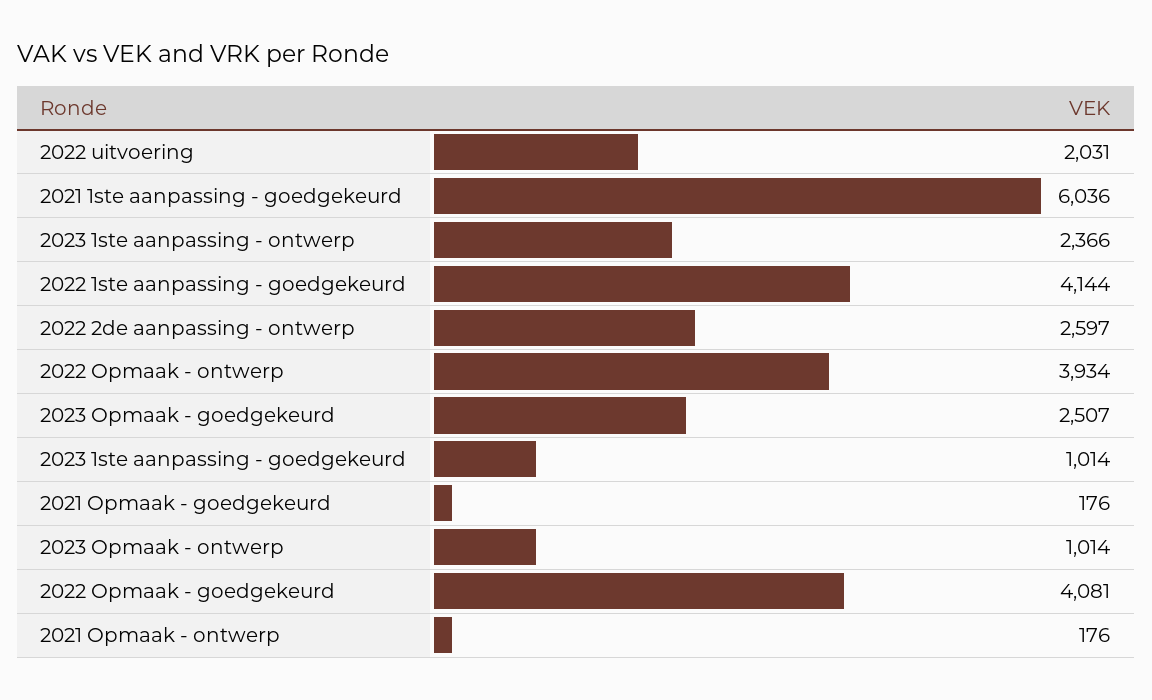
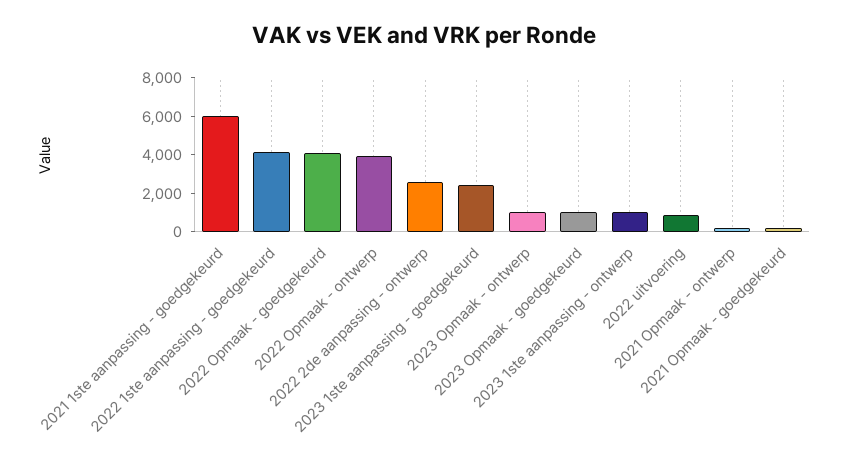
2022 uitvoering: 2031 -> 1000
2023 1ste aanpassing - ontwerp: 2366 -> 1000
2023 Opmaak - goedgekeurd: 2507 -> 1000
2023 1ste aanpassing - goedgekeurd: 1014 -> 2500

